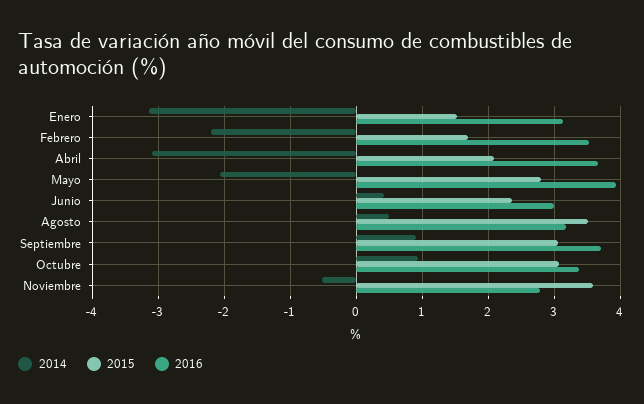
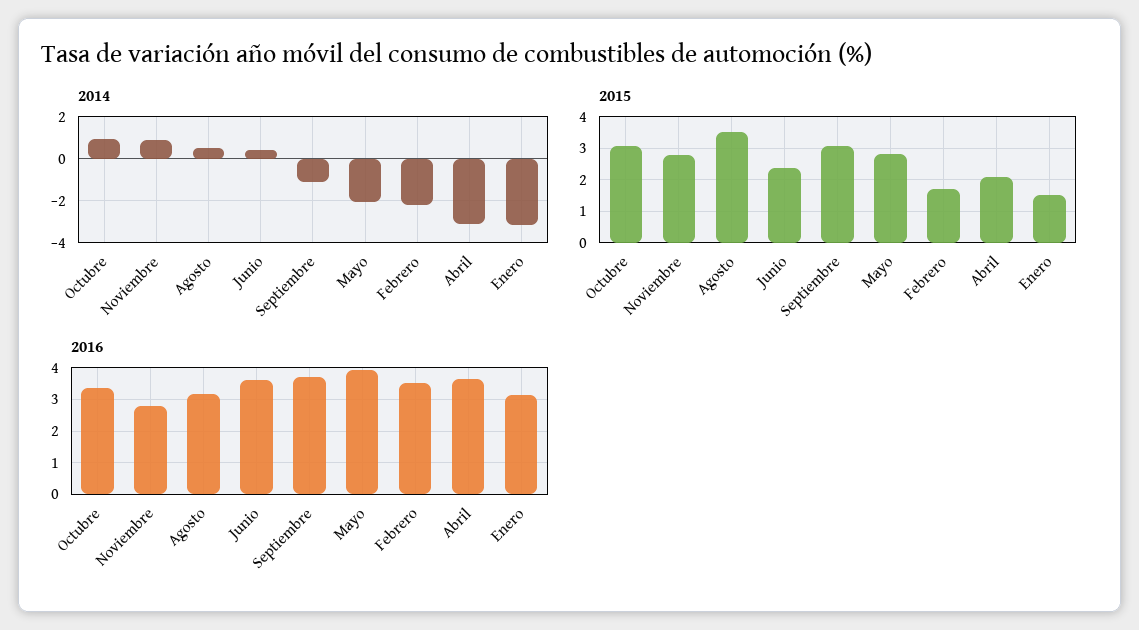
2016, Junio: 3 -> 3.6
2014, Septiembre: 0.9 -> -1
2014, Noviembre: -0.5 -> 1
2015, Noviembre: 3.6 -> 2.8

